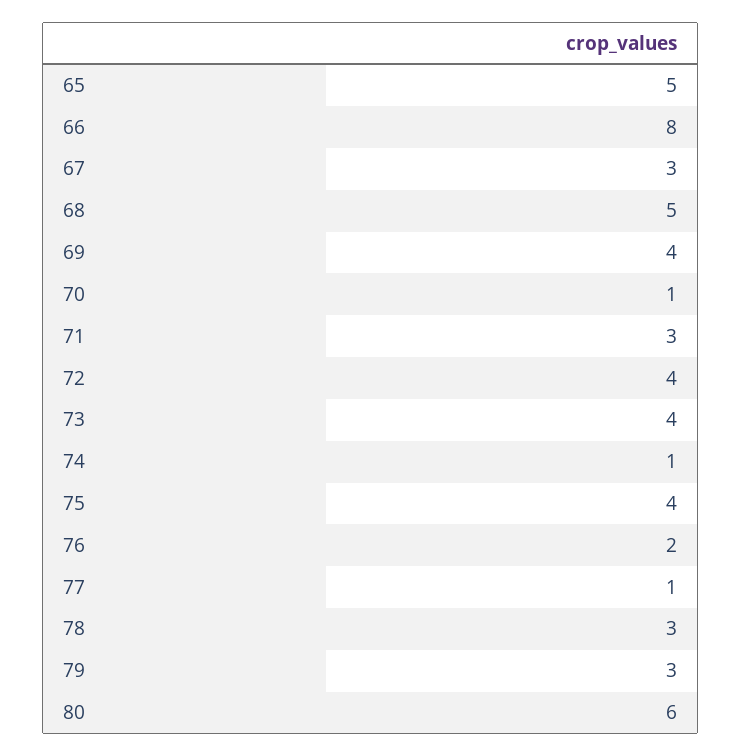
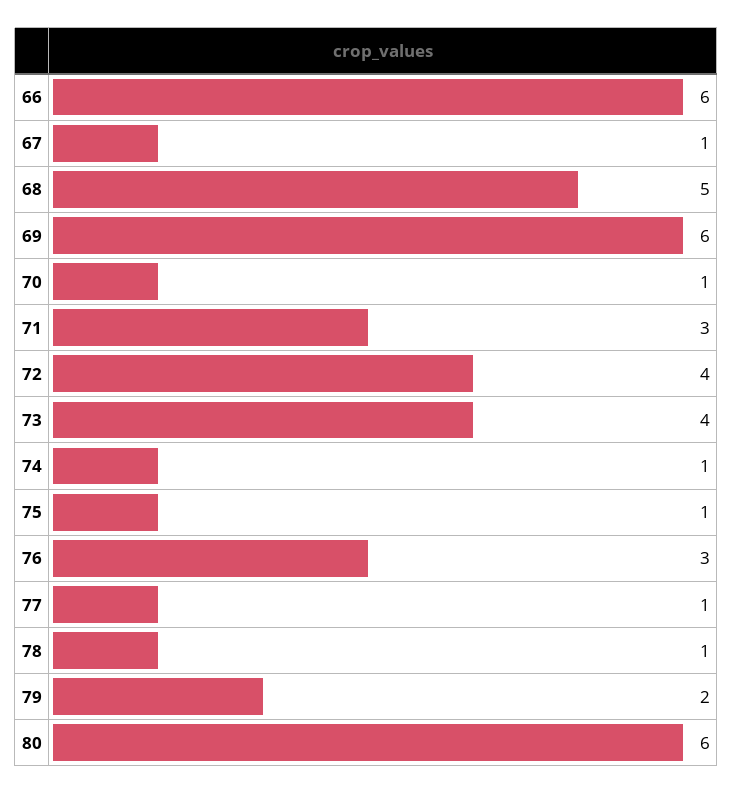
65: 5 -> none
66: 8 -> 6
67: 3 -> 1
69: 4 -> 6
75: 4 -> 1
76: 2 -> 3
78: 3 -> 1
79: 3 -> 2

